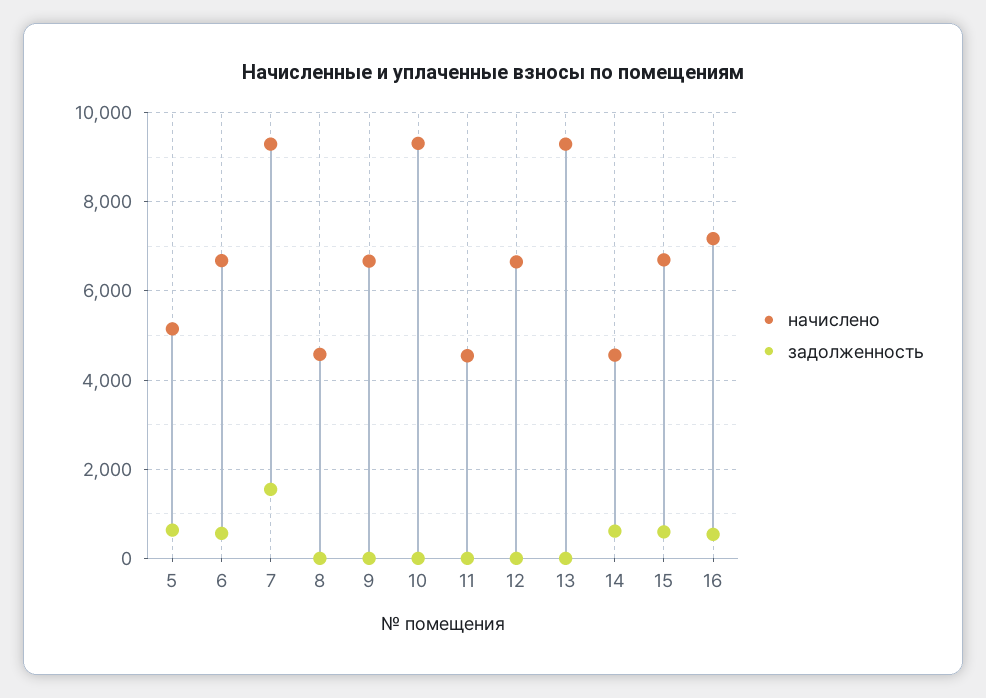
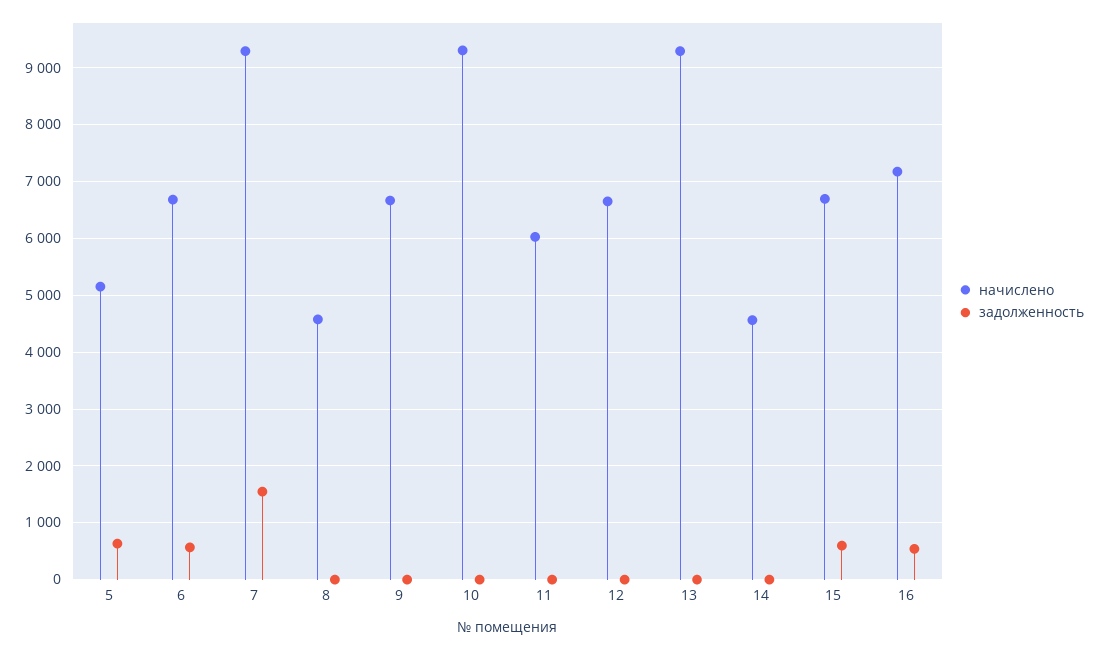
начислено, 11: 4600 -> 6000
задолженность, 14: 600 -> 0

